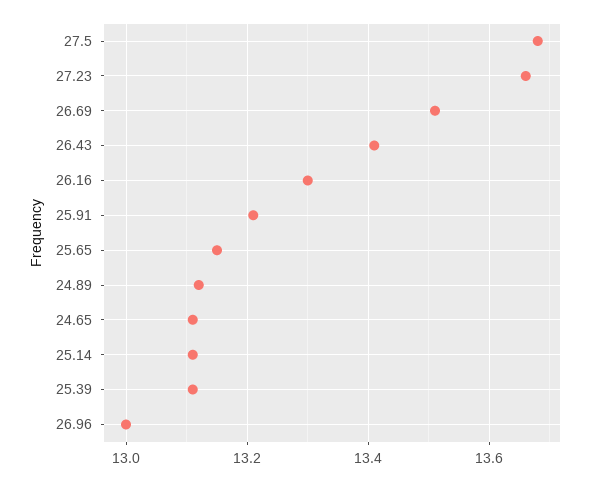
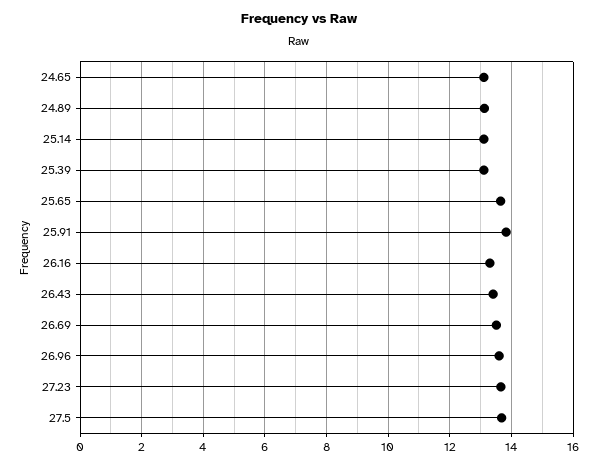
25.91: 13.2 -> 13.8
25.65: 13.15 -> 13.6
26.96: 13 -> 13.6

